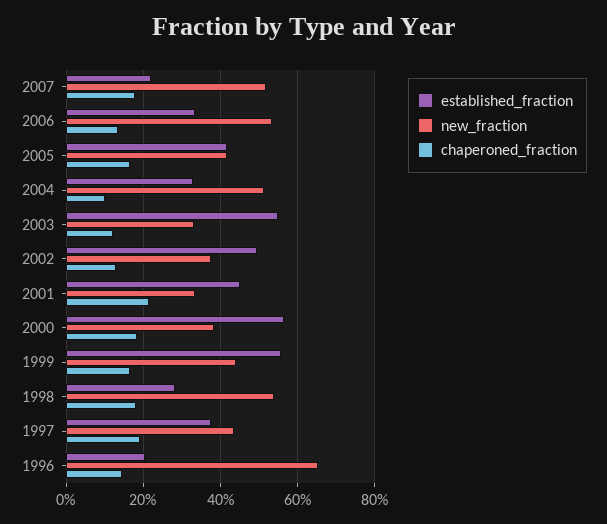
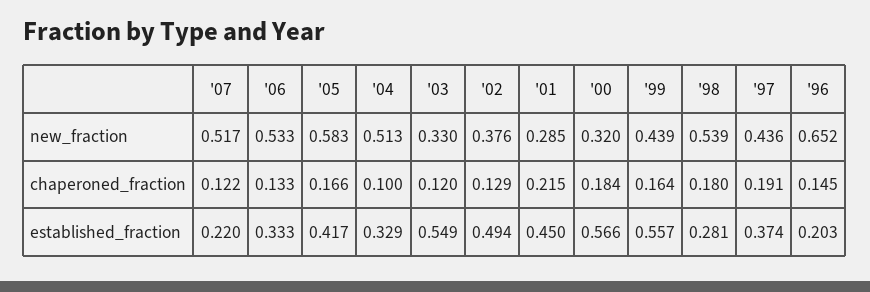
chaperoned_fraction, 2007: 0.18 -> 0.122
new_fraction, 2005: 0.42 -> 0.583
new_fraction, 2001: 0.34 -> 0.285
new_fraction, 2000: 0.38 -> 0.32

